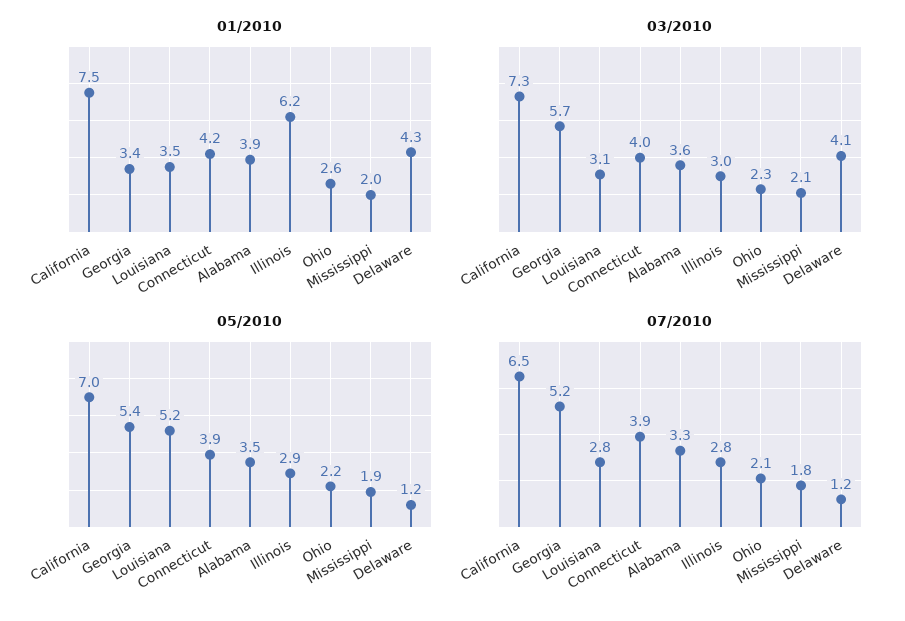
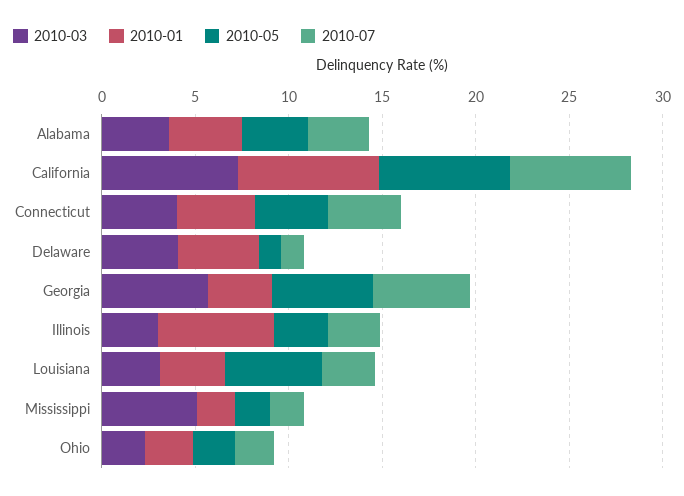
03/2010, Mississippi: 2.1 -> 5

